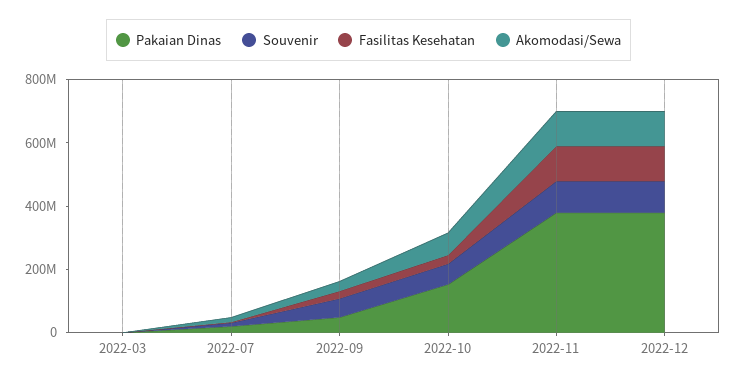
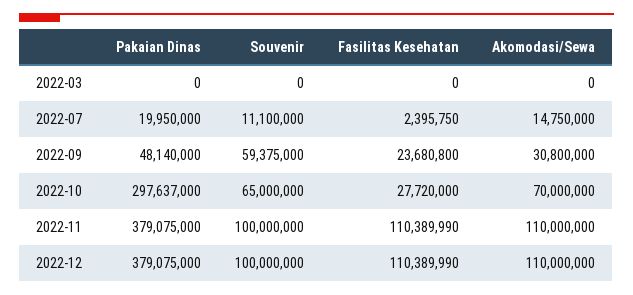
Pakaian Dinas, 2022-10: 150000000 -> 297637000

